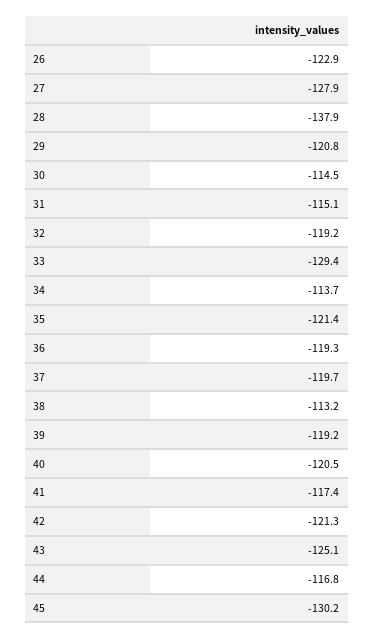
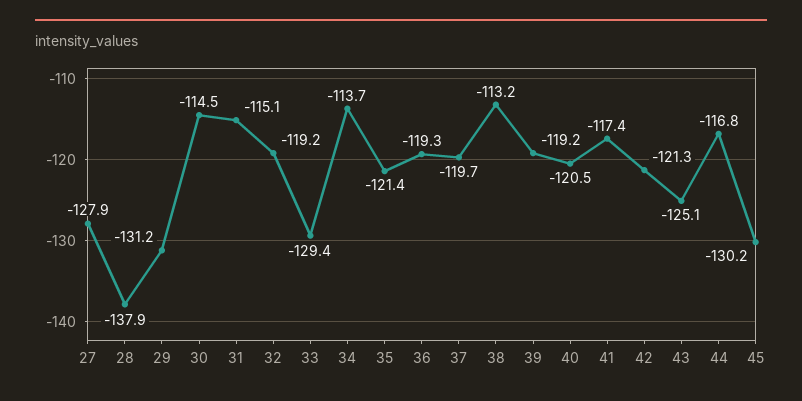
26: -122.9 -> none
29: -120.8 -> -131.2

